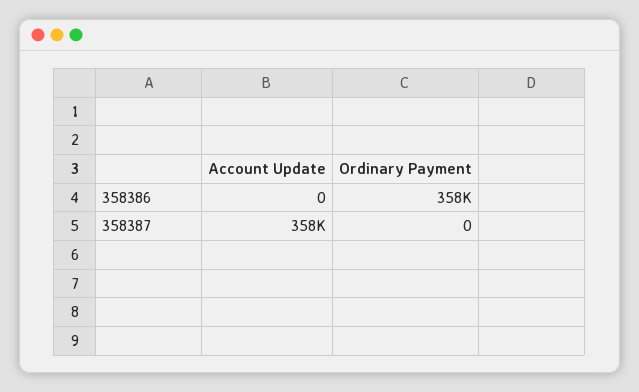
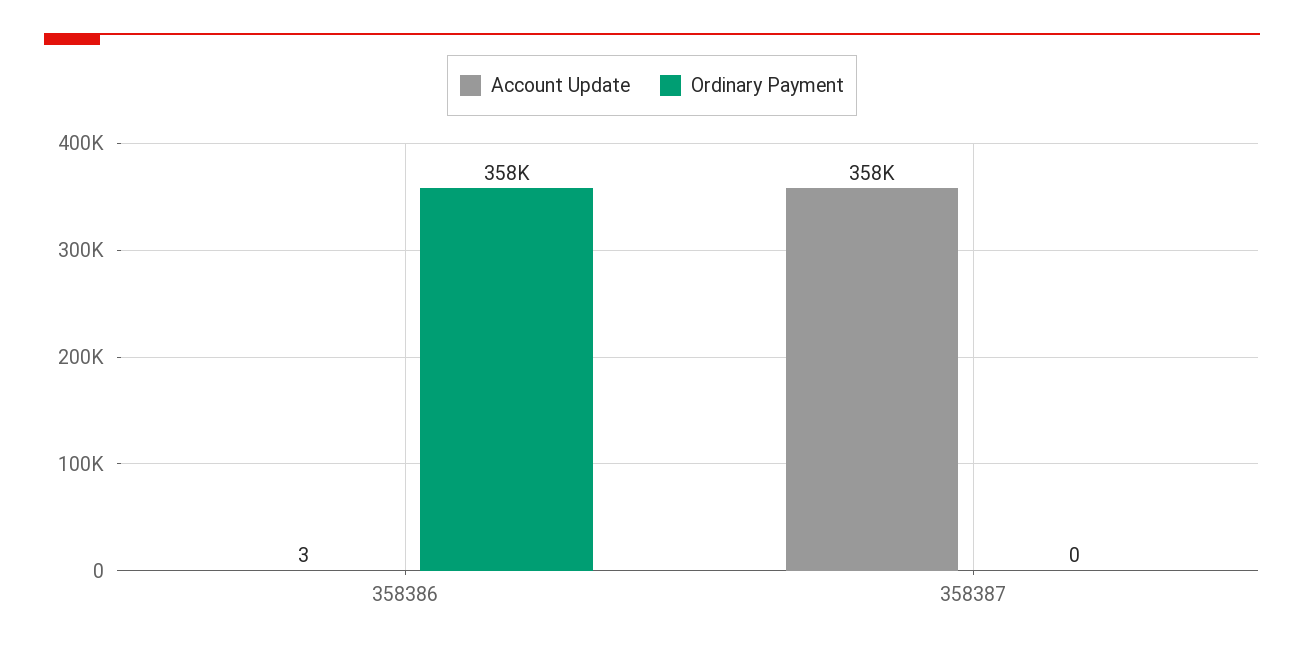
Account Update, 358386: 0 -> 3

